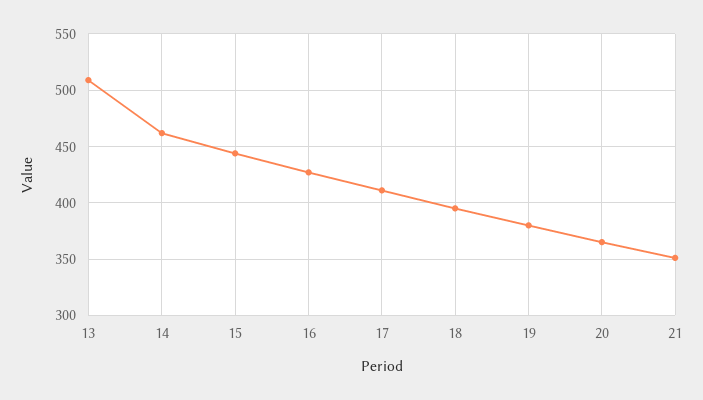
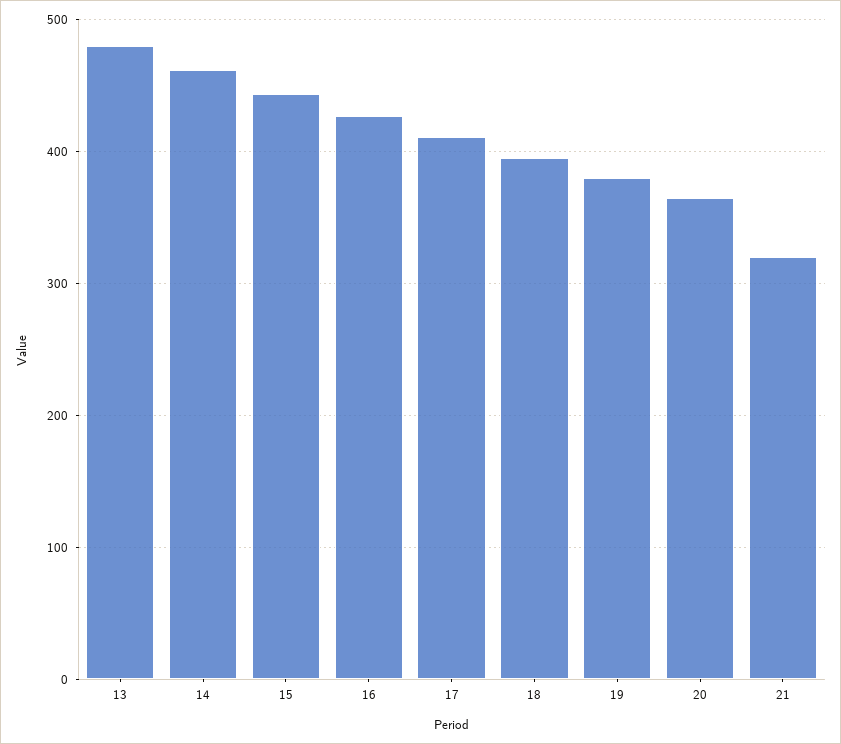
13: 510 -> 480
21: 350 -> 320

